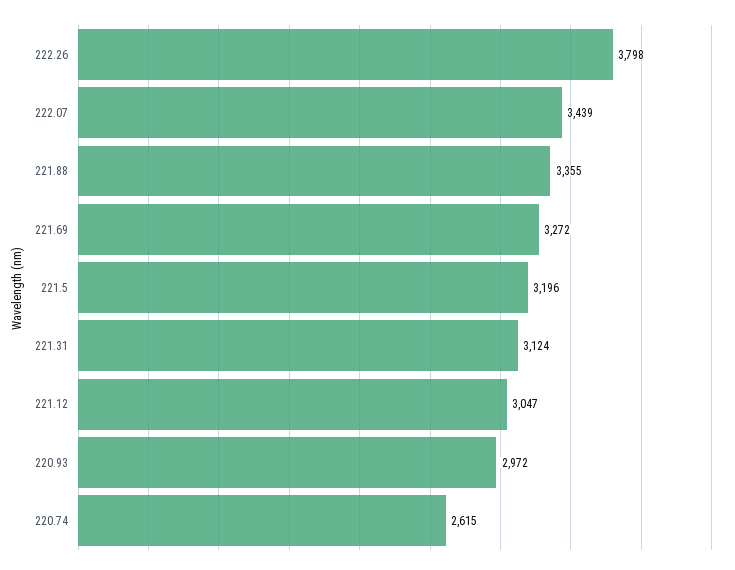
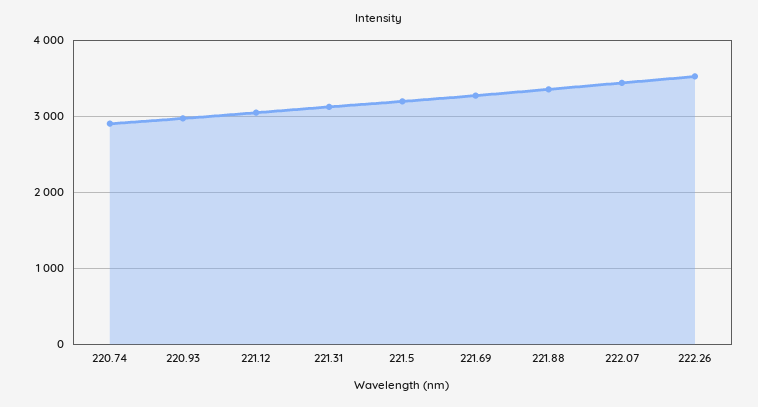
222.26: 3798 -> 3500
220.74: 2615 -> 2900

